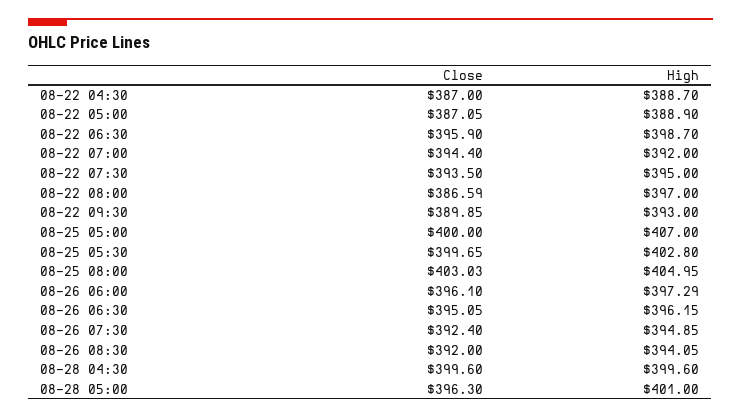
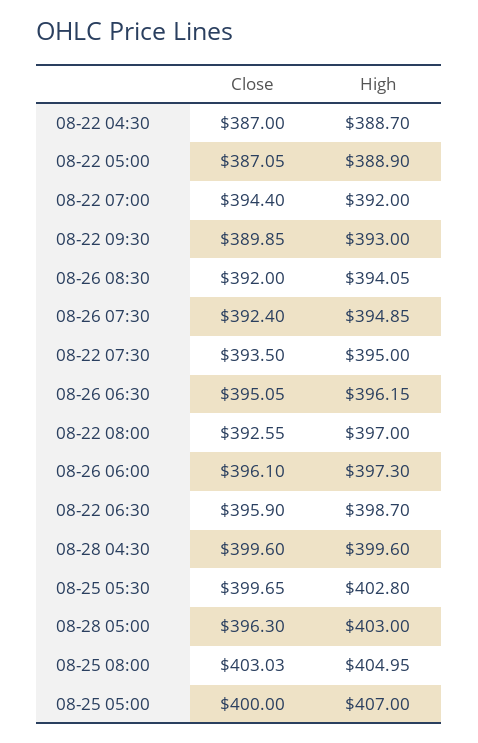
Close, 08-22 08:00: 386.59 -> 392.55
High, 08-26 06:00: 397.29 -> 397.3
High, 08-28 05:00: 401 -> 403

